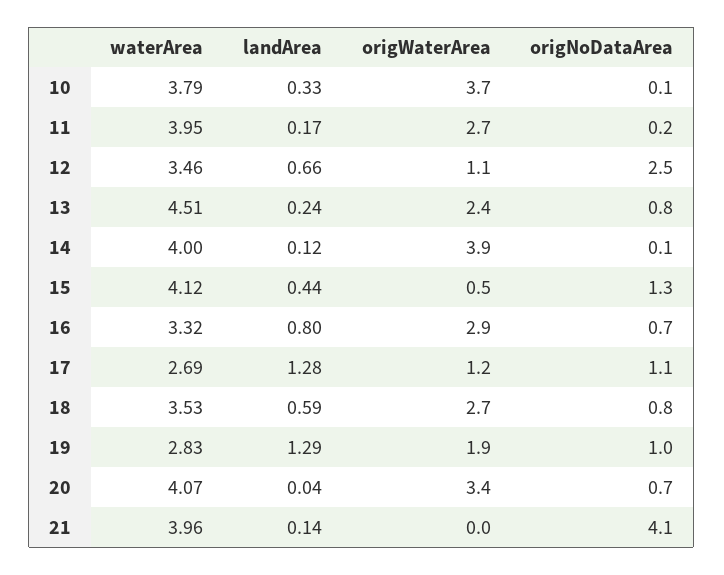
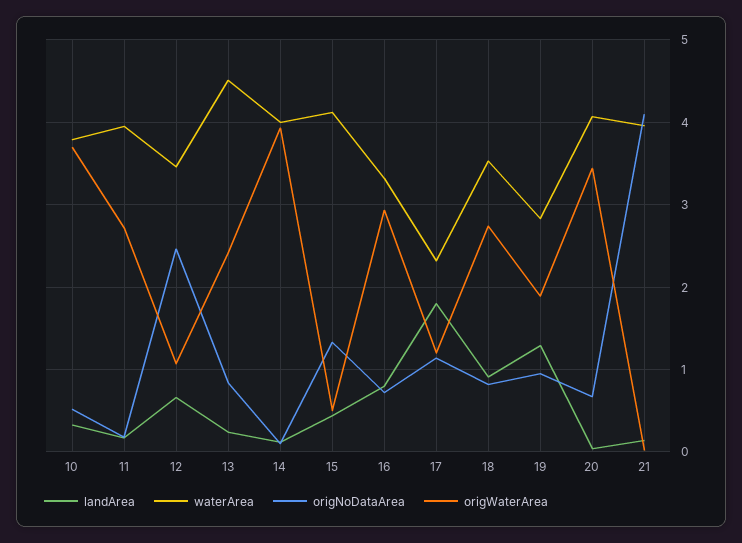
origNoDataArea, 10: 0.1 -> 0.5
waterArea, 17: 2.69 -> 2.3
landArea, 17: 1.28 -> 1.8
landArea, 18: 0.59 -> 0.9

